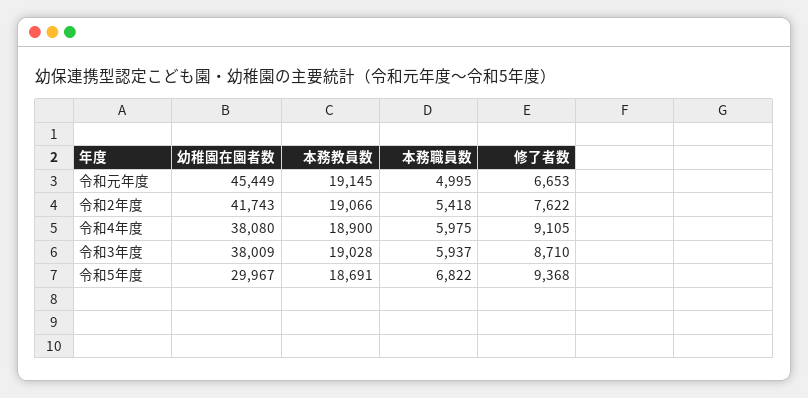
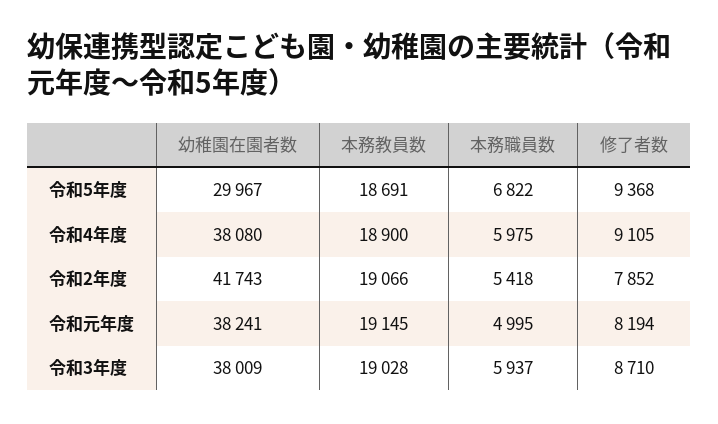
幼稚園在園者数, 令和元年度: 45449 -> 38241
修了者数, 令和元年度: 6653 -> 8194
修了者数, 令和2年度: 7622 -> 7852

